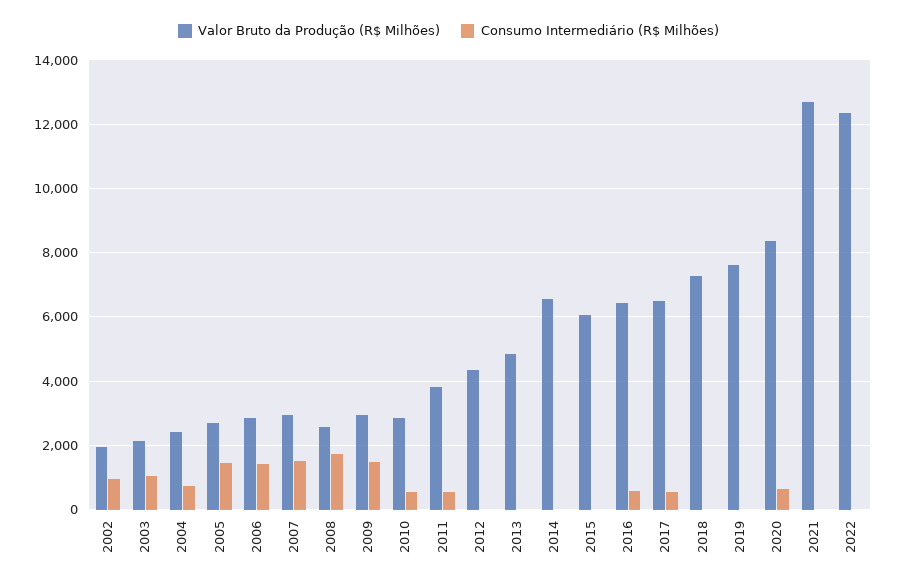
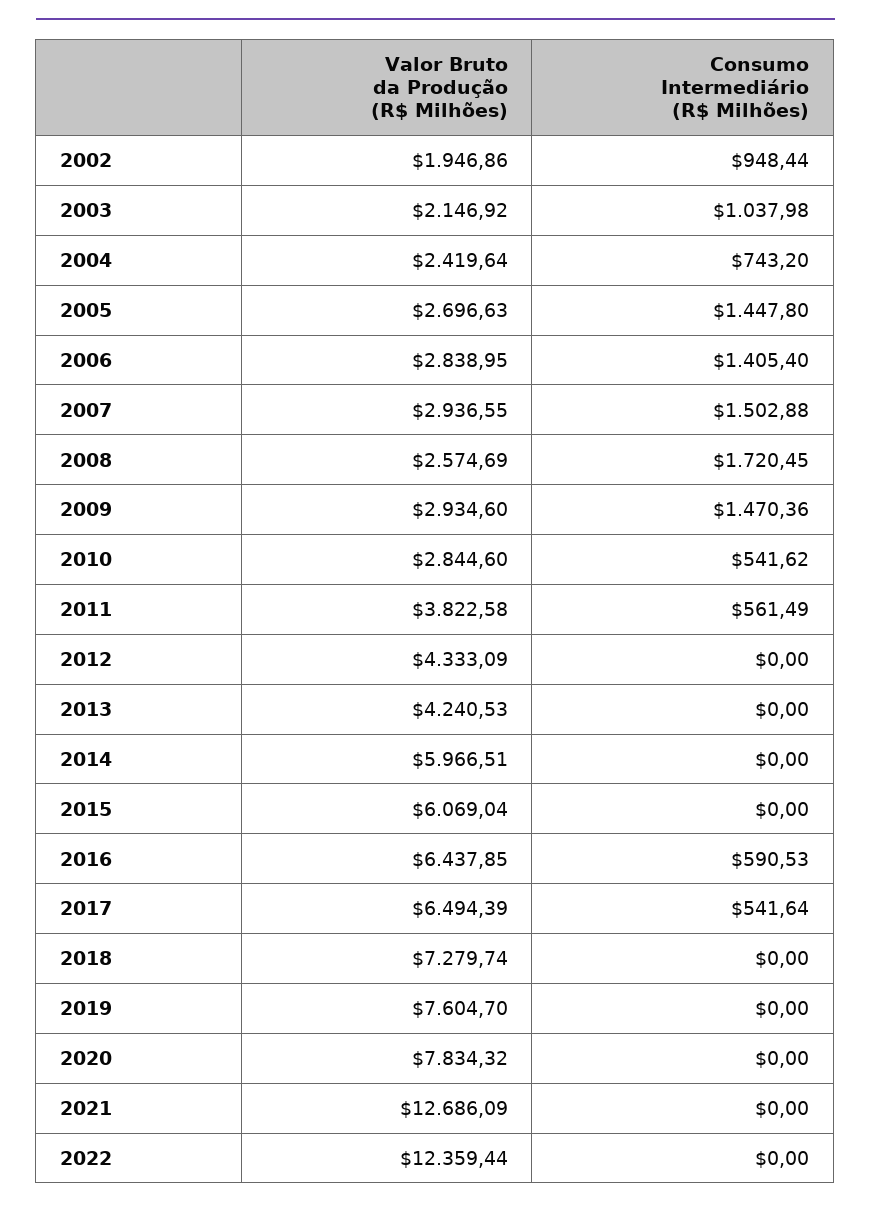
Valor Bruto da Produção (R$ Milhões), 2013: 4800 -> 4240.53
Valor Bruto da Produção (R$ Milhões), 2014: 6600 -> 5966.51
Valor Bruto da Produção (R$ Milhões), 2020: 8400 -> 7834.32
Consumo Intermediário (R$ Milhões), 2020: 600 -> 0

